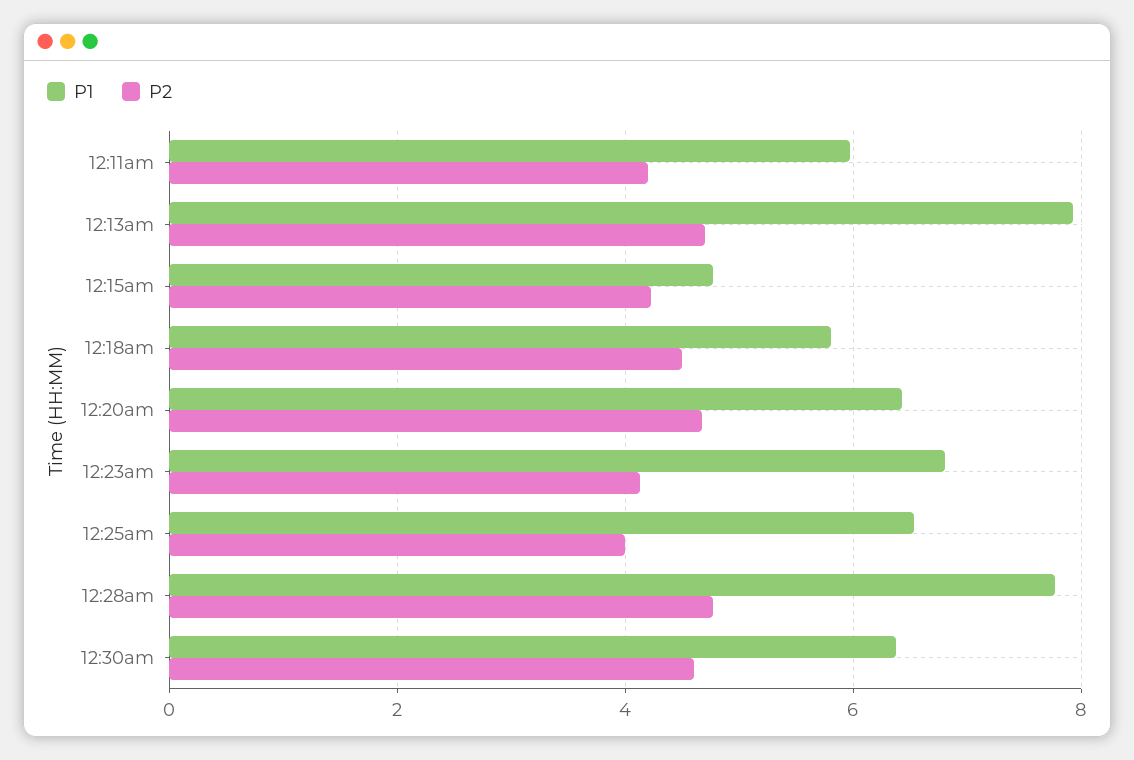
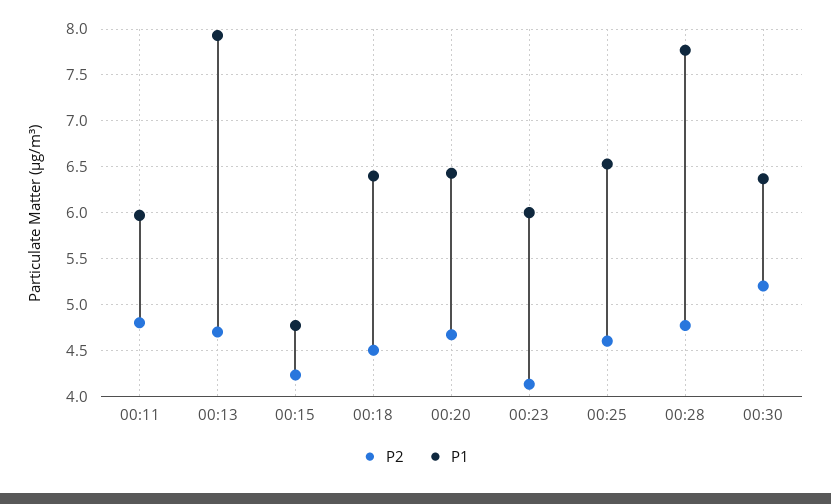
P2, 12:11am: 4.2 -> 4.8
P1, 12:18am: 5.8 -> 6.4
P1, 12:23am: 6.8 -> 6
P2, 12:25am: 4 -> 4.6
P2, 12:30am: 4.6 -> 5.2

